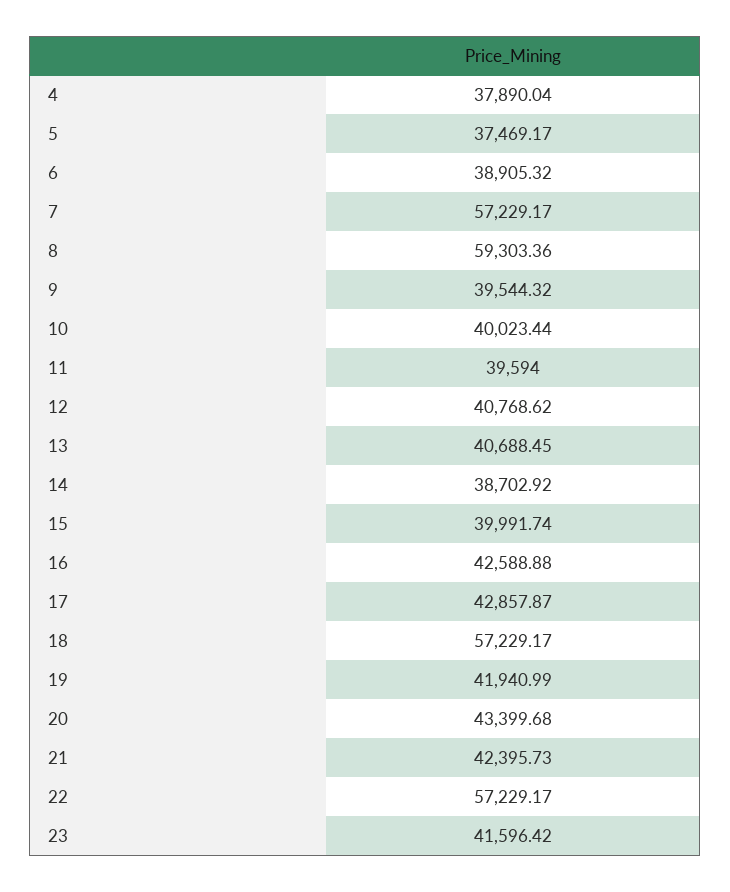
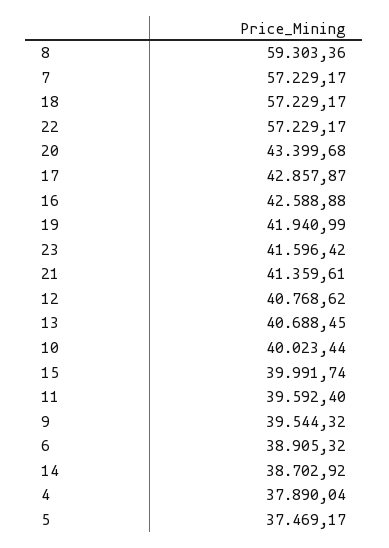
11: 39594 -> 39592.4
21: 42395.73 -> 41359.61

